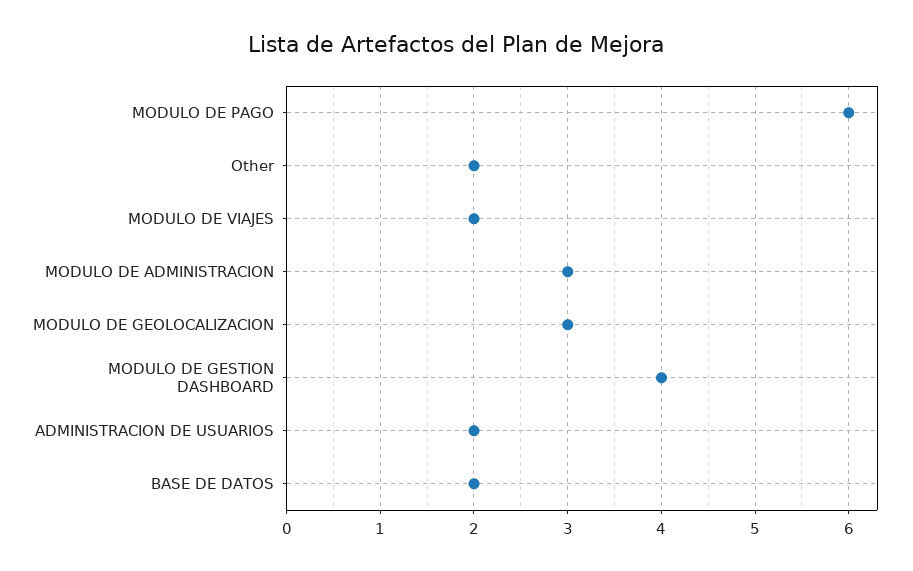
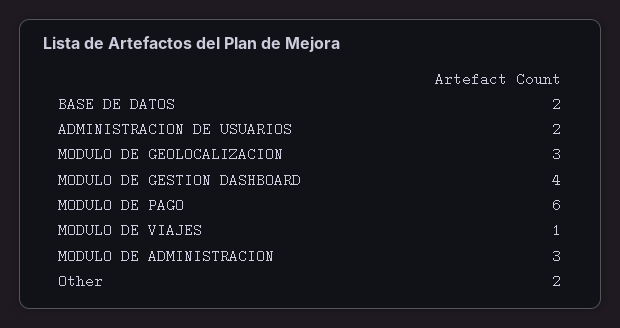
MODULO DE VIAJES: 2 -> 1

